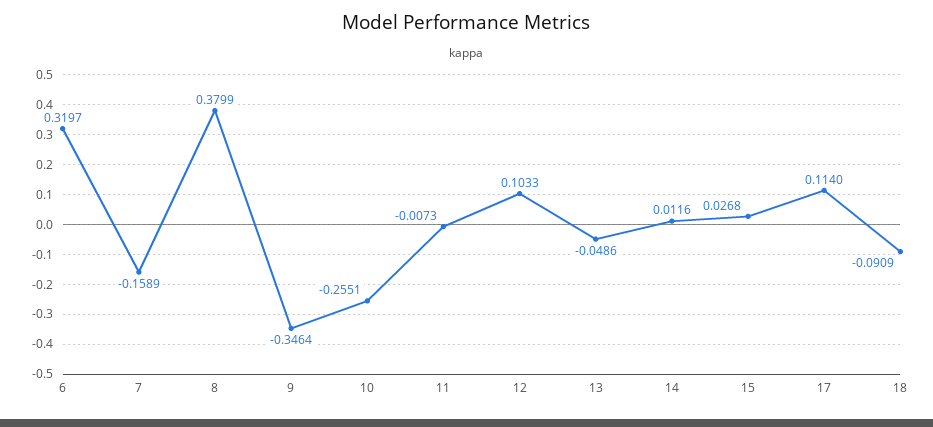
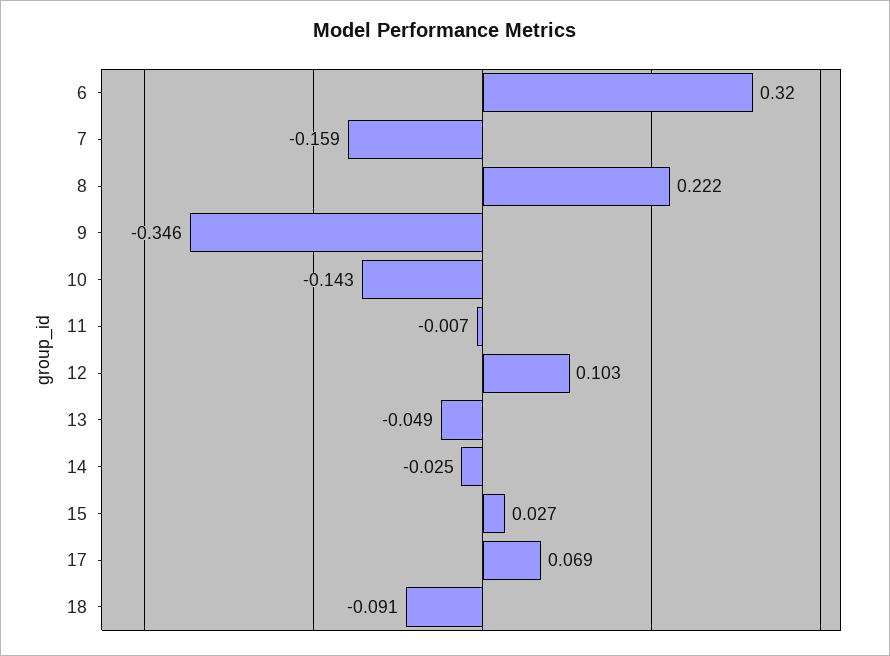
8: 0.3799 -> 0.222
10: -0.2551 -> -0.143
14: 0.0116 -> -0.025
17: 0.114 -> 0.069

